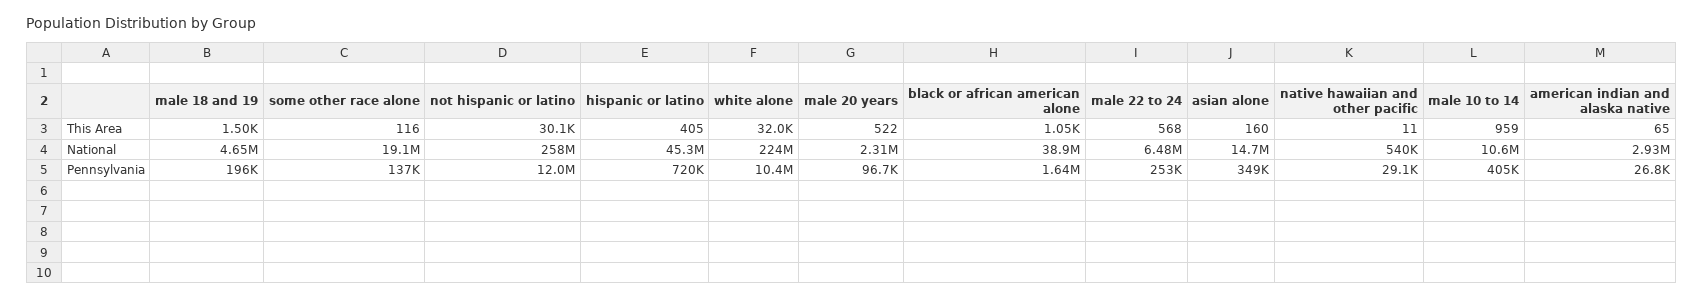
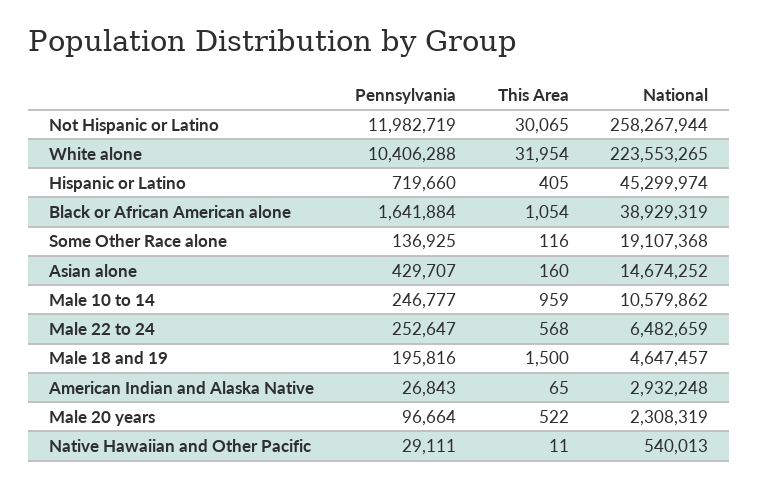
asian alone, Pennsylvania: 349000 -> 429707
male 10 to 14, Pennsylvania: 405000 -> 246777

